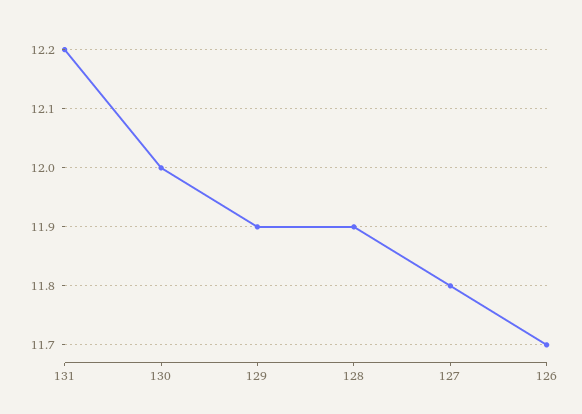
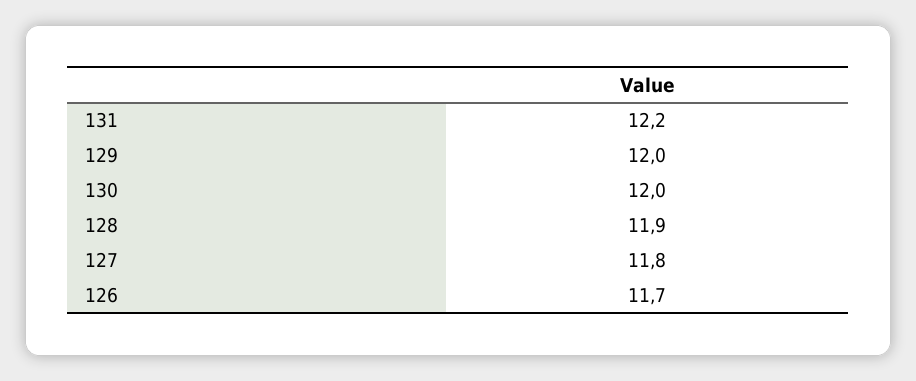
129: 11.9 -> 12

